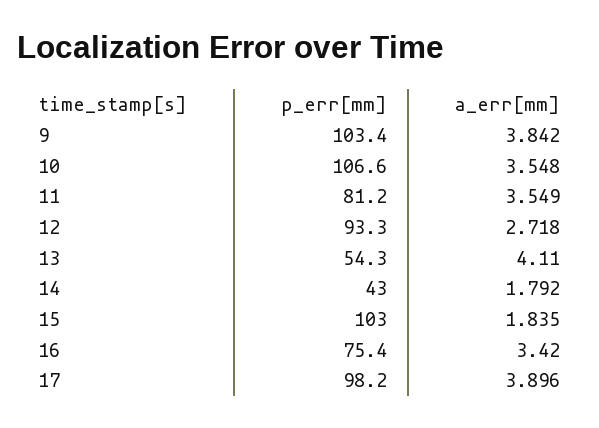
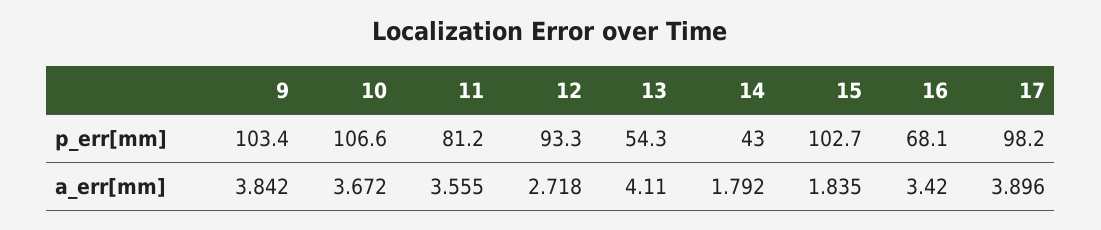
a_err[mm], 10: 3.548 -> 3.672
a_err[mm], 11: 3.549 -> 3.555
p_err[mm], 15: 103 -> 102.7
p_err[mm], 16: 75.4 -> 68.1

